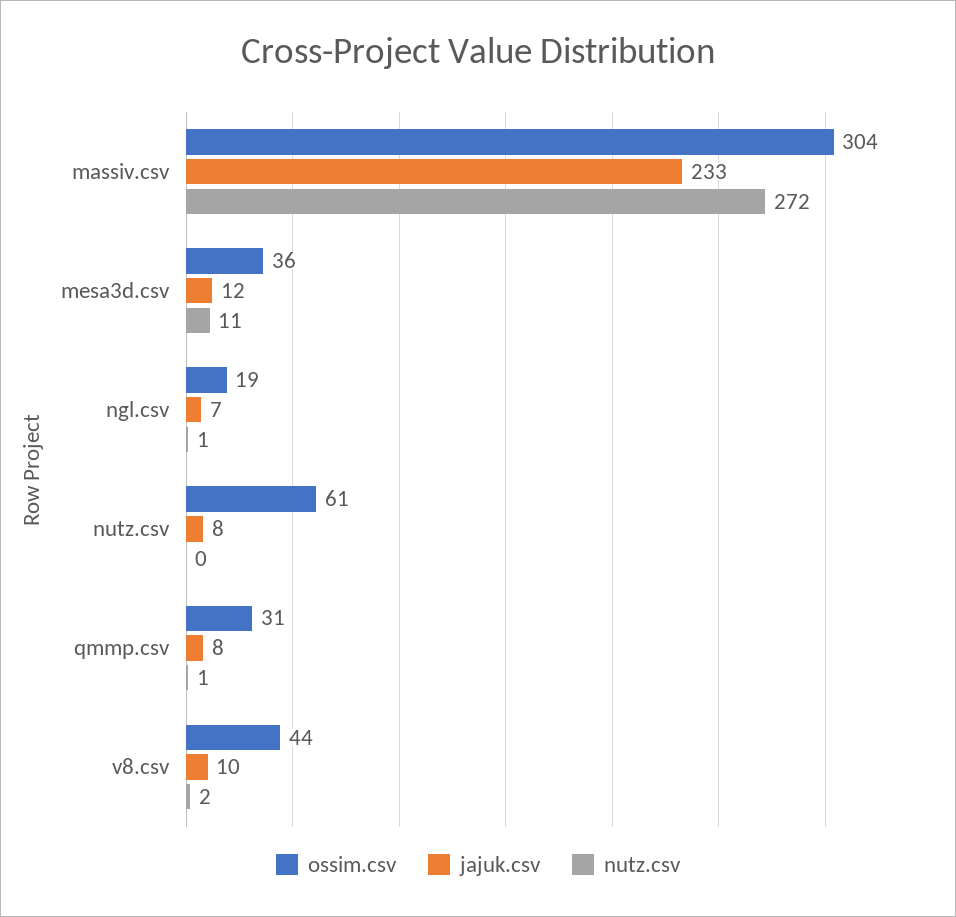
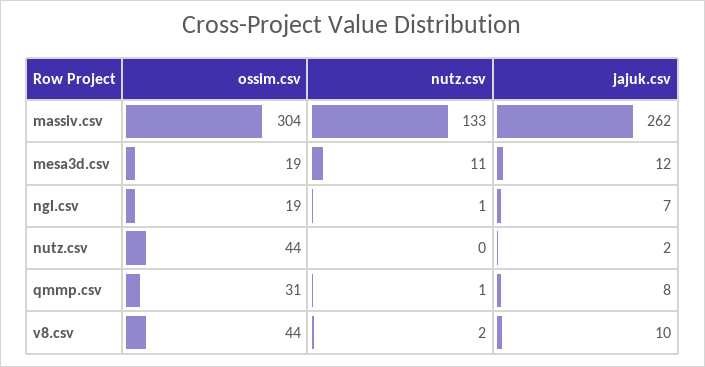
jajuk.csv, massiv.csv: 233 -> 262
nutz.csv, massiv.csv: 272 -> 133
ossim.csv, mesa3d.csv: 36 -> 19
ossim.csv, nutz.csv: 61 -> 44
jajuk.csv, nutz.csv: 8 -> 2

